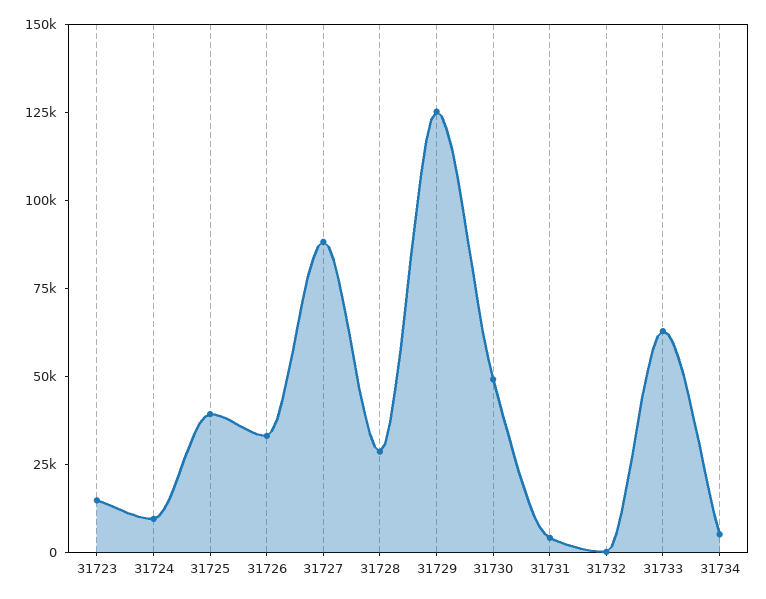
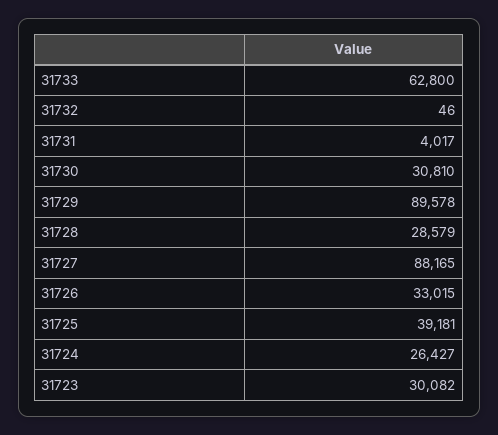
31723: 15000 -> 30082
31724: 10000 -> 26427
31729: 125000 -> 89578
31730: 50000 -> 30810
31734: 5000 -> none

